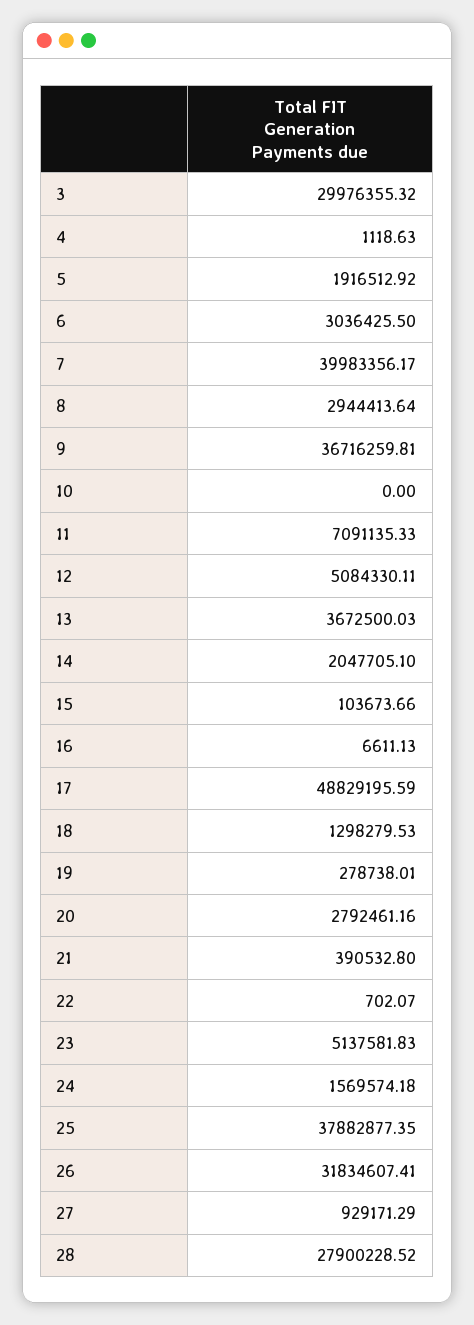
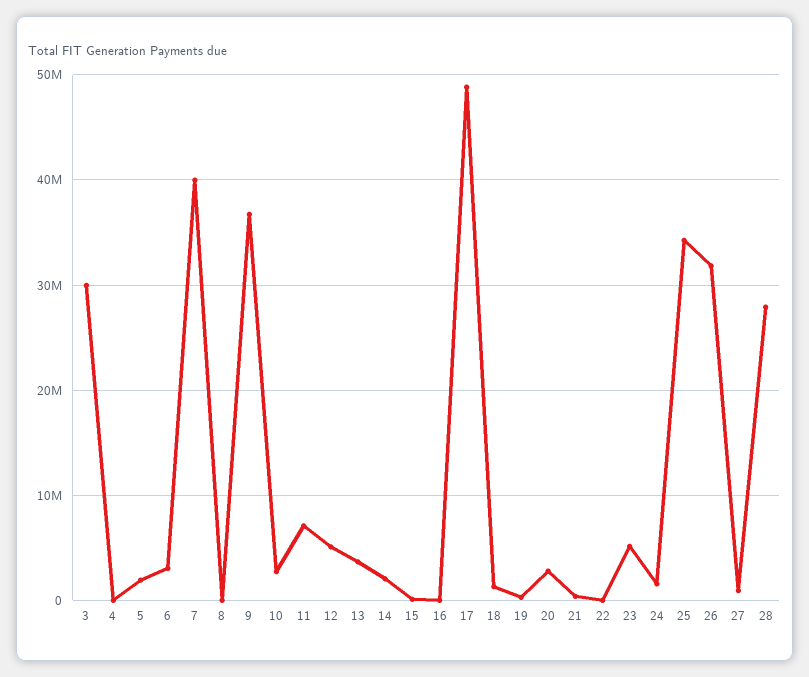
8: 2944413.64 -> 0
10: 0 -> 3000000
25: 37882877.35 -> 34000000

